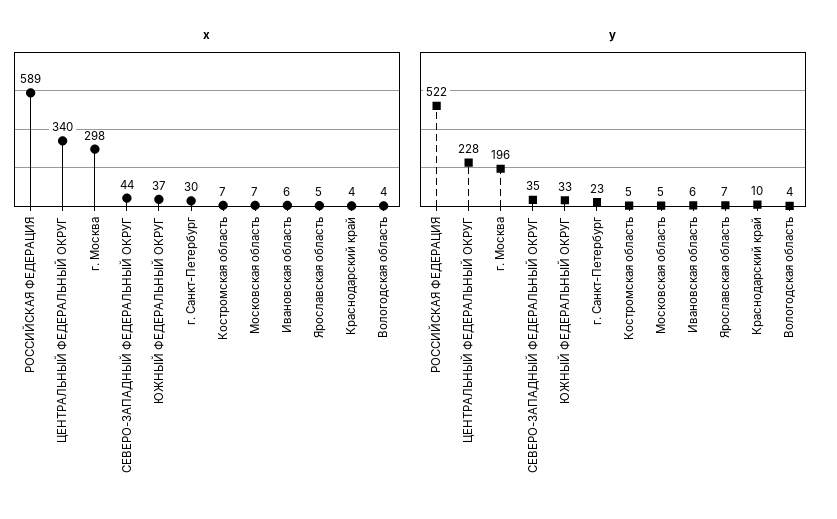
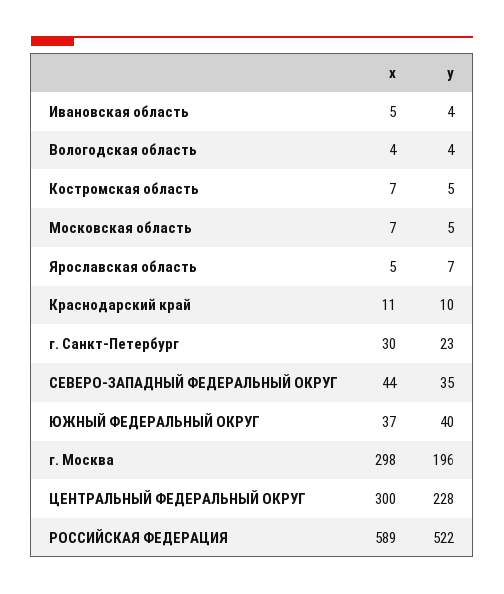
x, ЦЕНТРАЛЬНЫЙ ФЕДЕРАЛЬНЫЙ ОКРУГ: 340 -> 300
x, Ивановская область: 6 -> 5
x, Краснодарский край: 4 -> 11
y, ЮЖНЫЙ ФЕДЕРАЛЬНЫЙ ОКРУГ: 33 -> 40
y, Ивановская область: 6 -> 4

